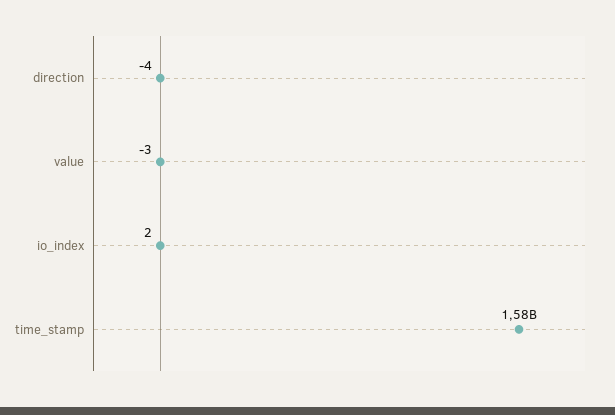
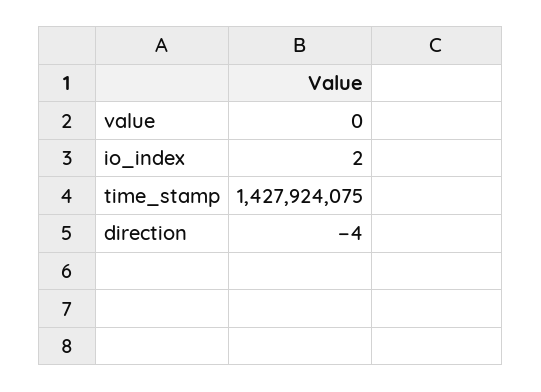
value: -3 -> 0
time_stamp: 1580000000 -> 1427924075

